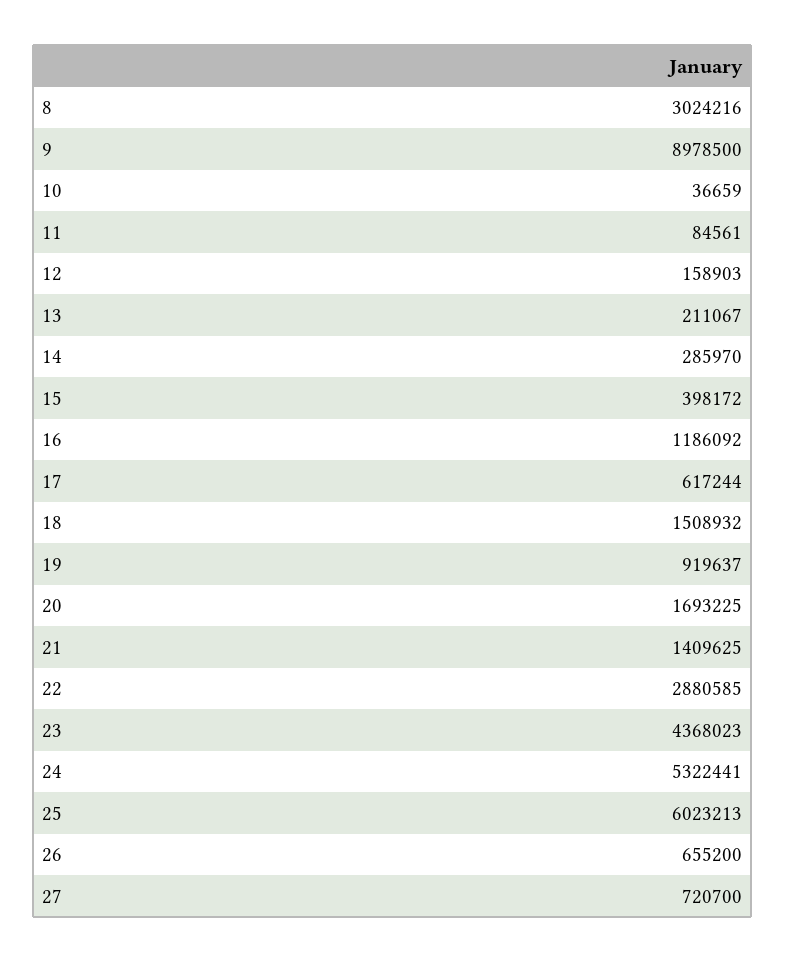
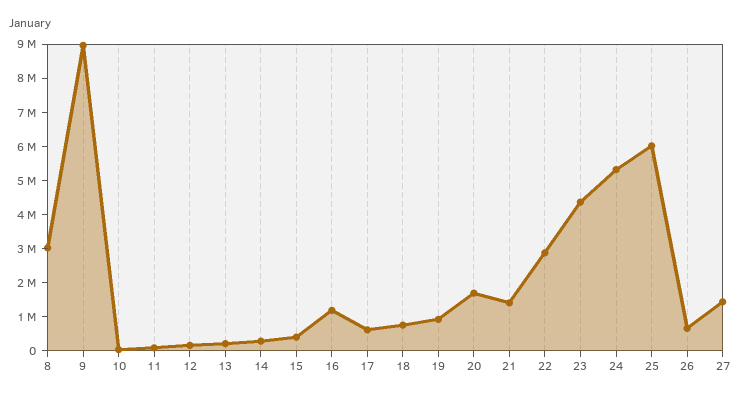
18: 1508932 -> 750000
27: 720700 -> 1500000

